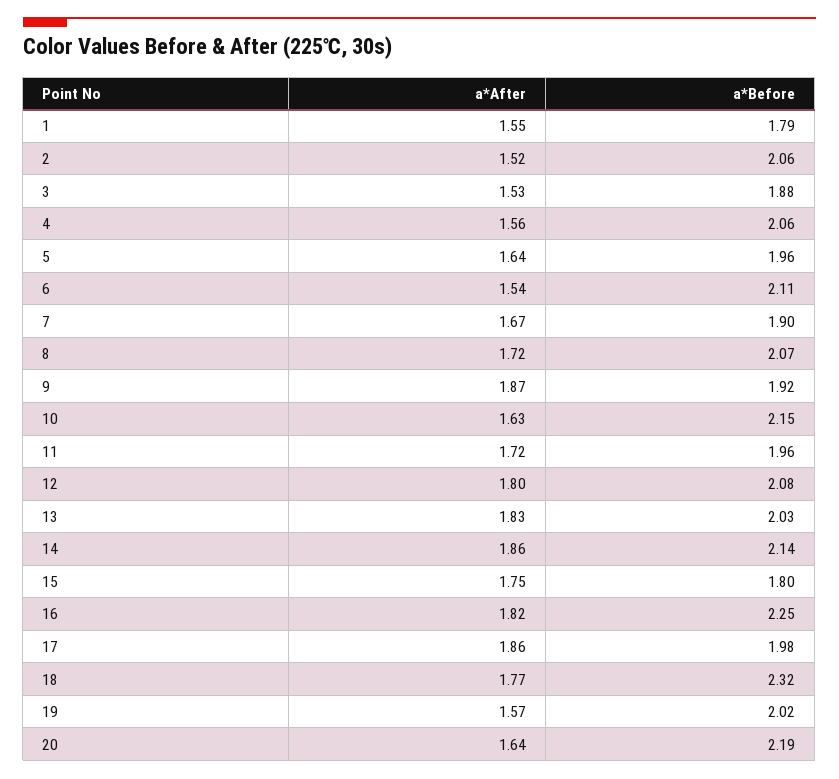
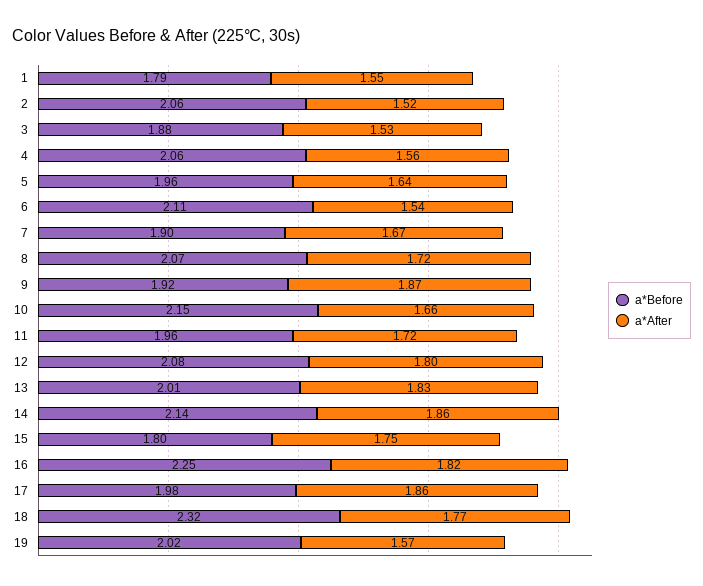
a*After, 10: 1.63 -> 1.66
a*Before, 13: 2.03 -> 2.01
a*After, 20: 1.64 -> none
a*Before, 20: 2.19 -> none

